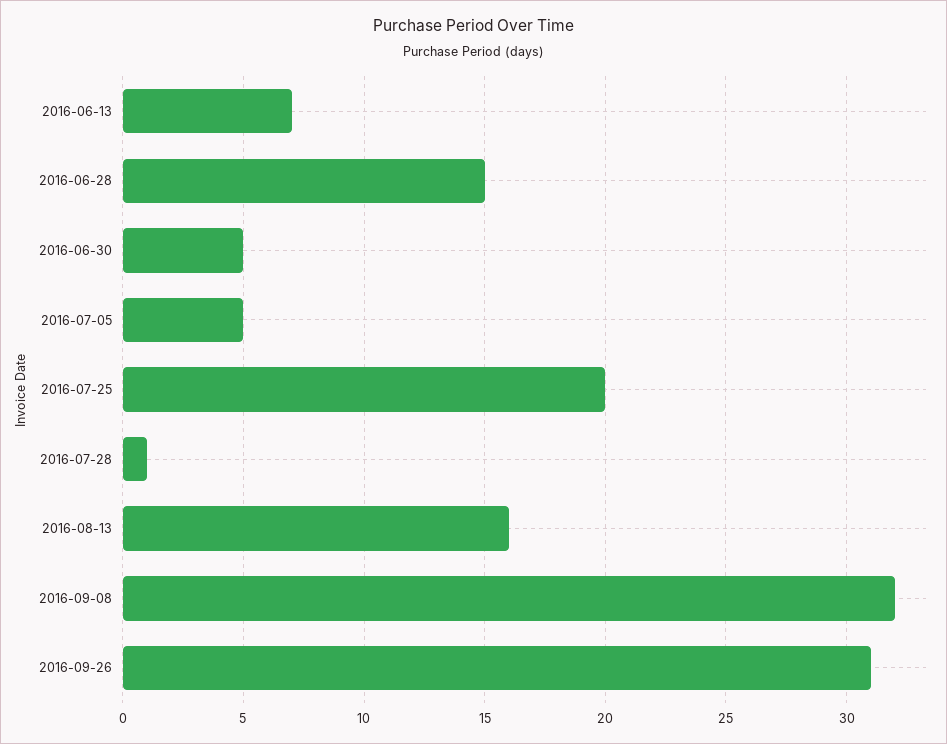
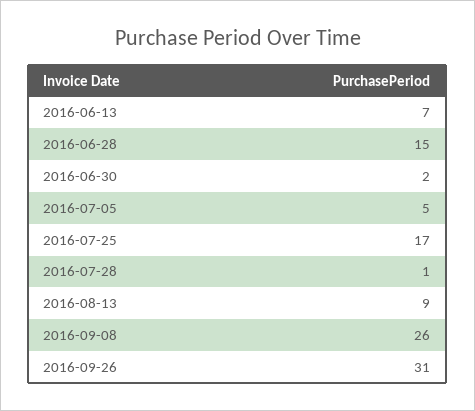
2016-06-30: 5 -> 2
2016-07-25: 20 -> 17
2016-08-13: 16 -> 9
2016-09-08: 32 -> 26

